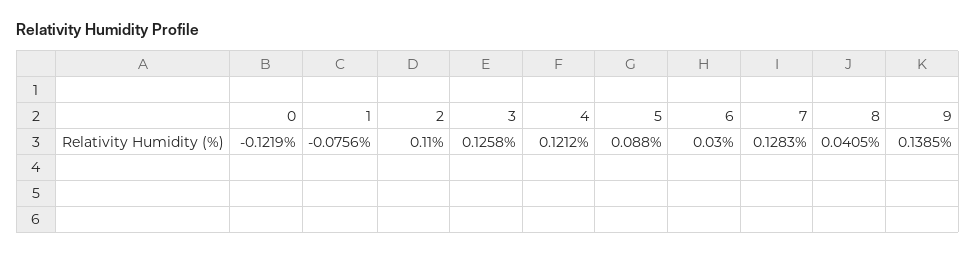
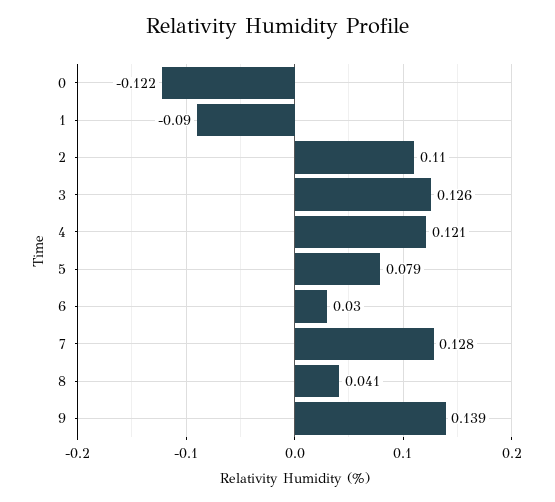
1: -0.0756 -> -0.09
5: 0.088 -> 0.079

